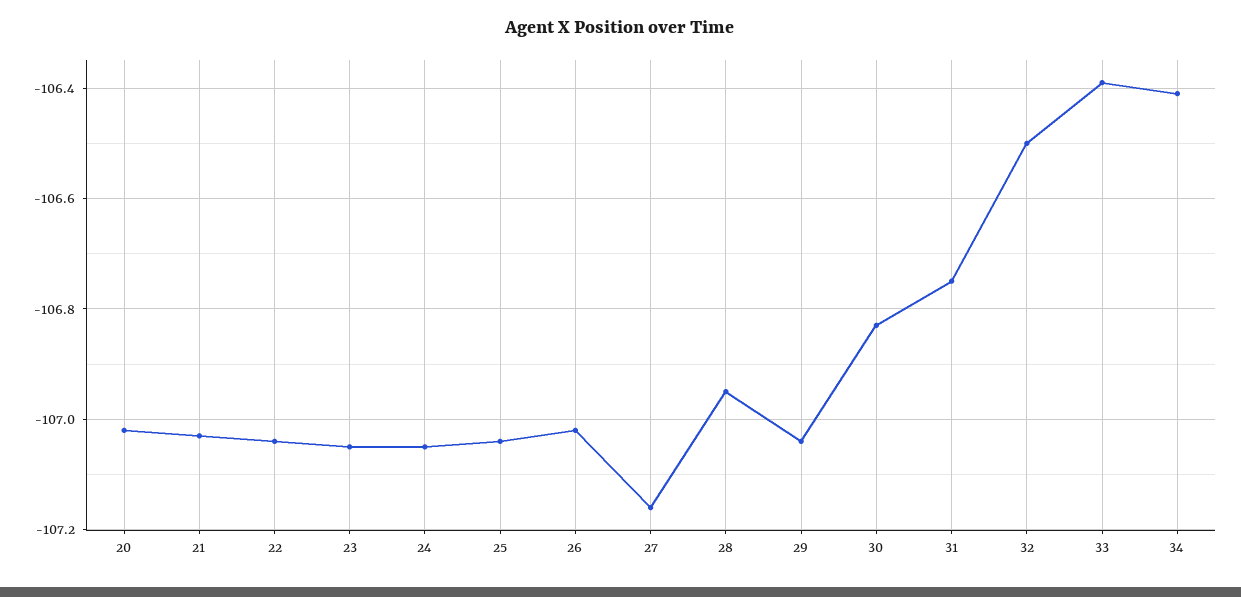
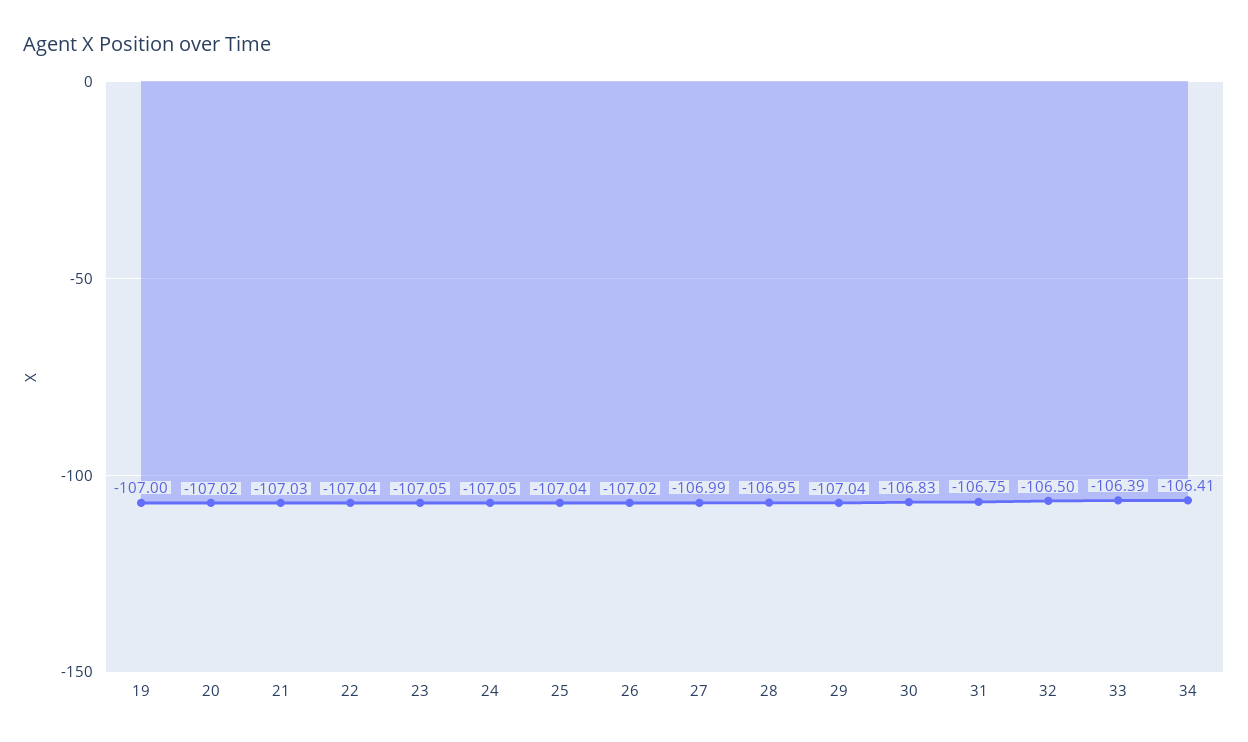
27: -107.15 -> -106.99
19: none -> -107

